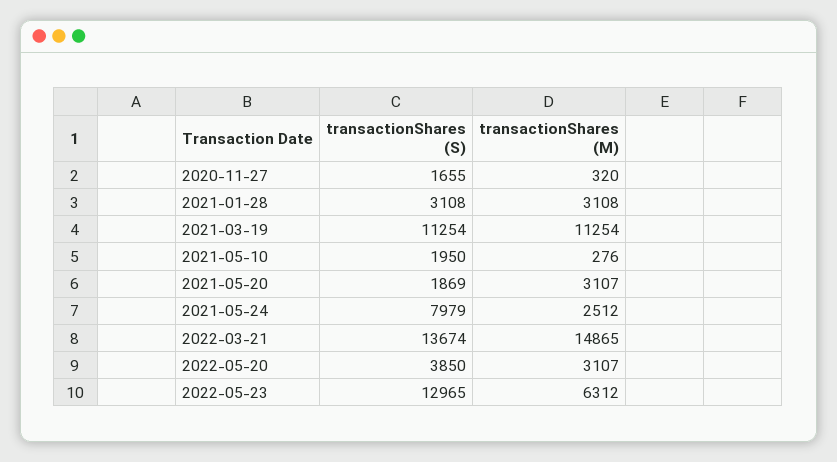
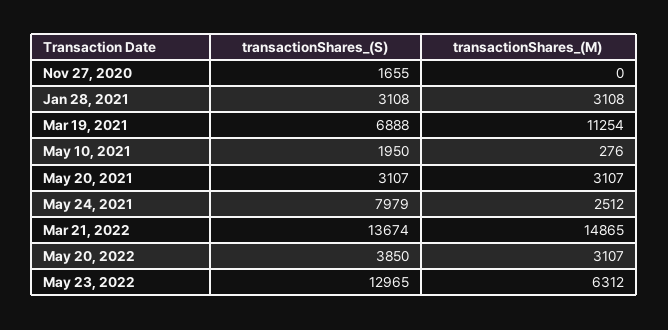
transactionShares (M), 2020-11-27: 320 -> 0
transactionShares (S), 2021-03-19: 11254 -> 6888
transactionShares (S), 2021-05-20: 1869 -> 3107

